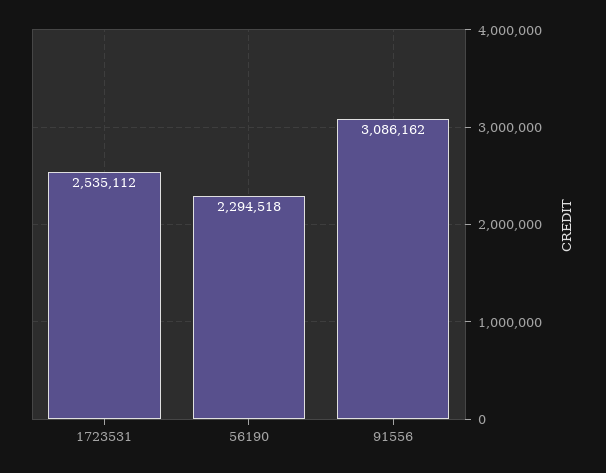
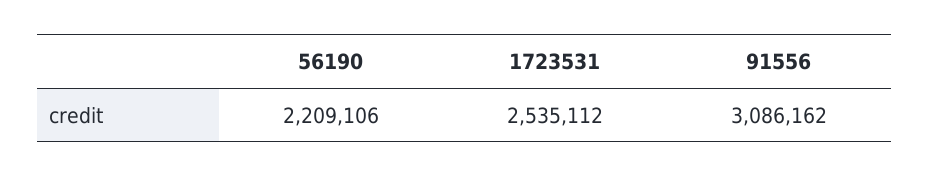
56190: 2294518 -> 2209106

